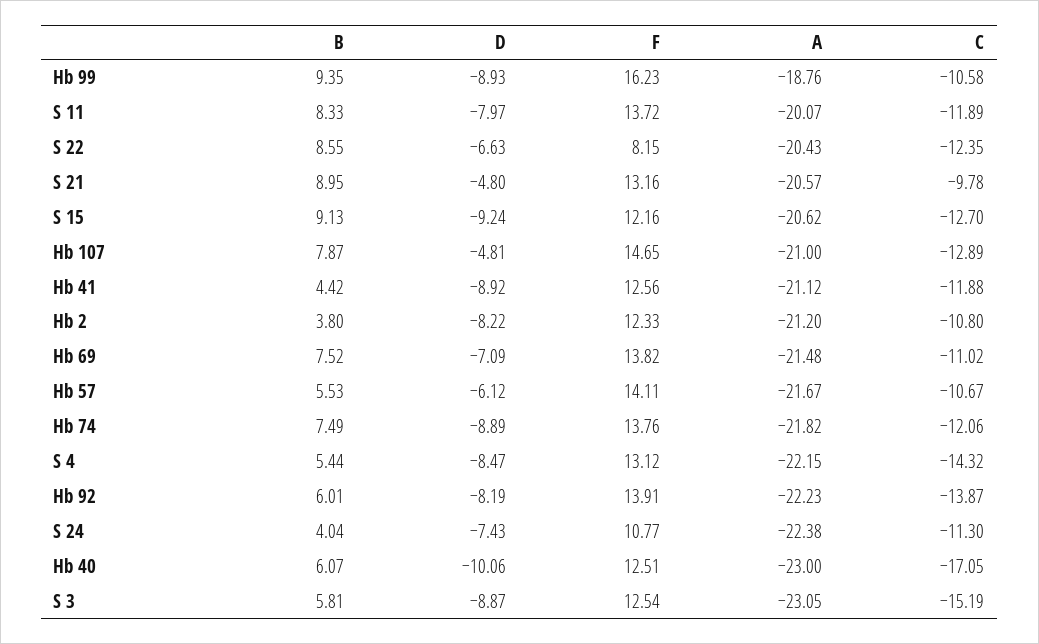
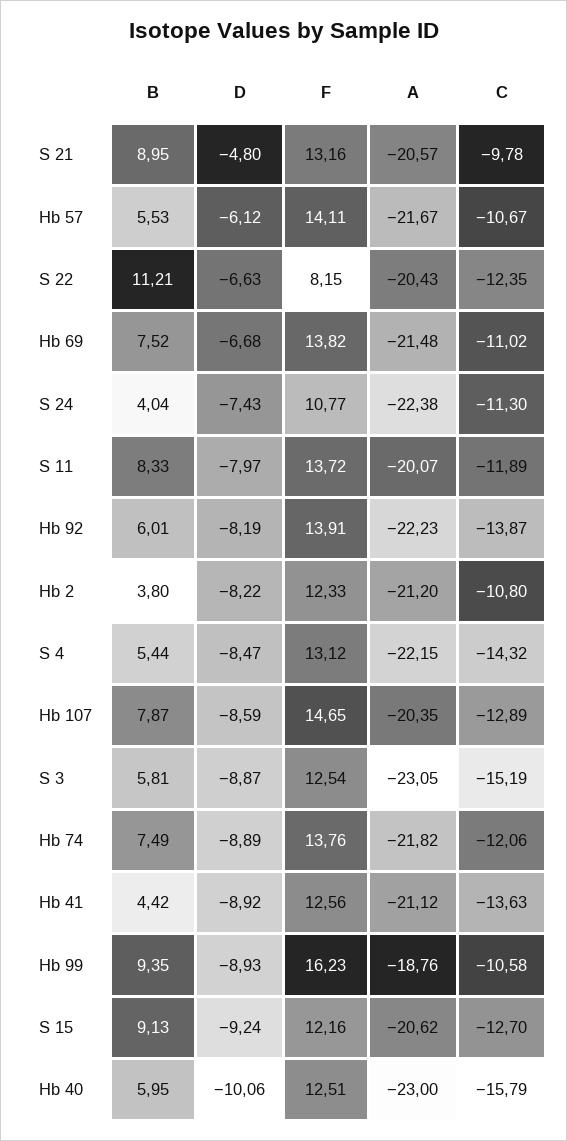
B, S 22: 8.55 -> 11.21
D, Hb 107: -4.81 -> -8.59
A, Hb 107: -21 -> -20.35
C, Hb 41: -11.88 -> -13.63
D, Hb 69: -7.09 -> -6.68
B, Hb 40: 6.07 -> 5.95
C, Hb 40: -17.05 -> -15.79

